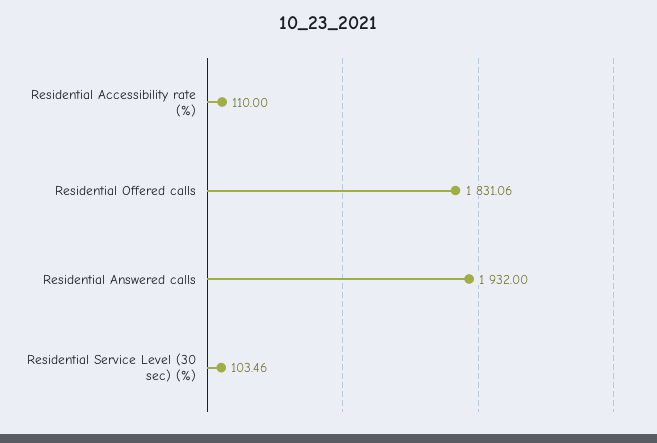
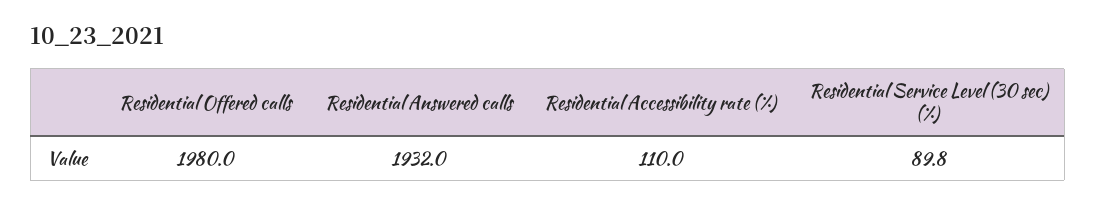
Residential Offered calls: 1831.06 -> 1980
Residential Service Level (30 sec) (%): 103.46 -> 89.8

